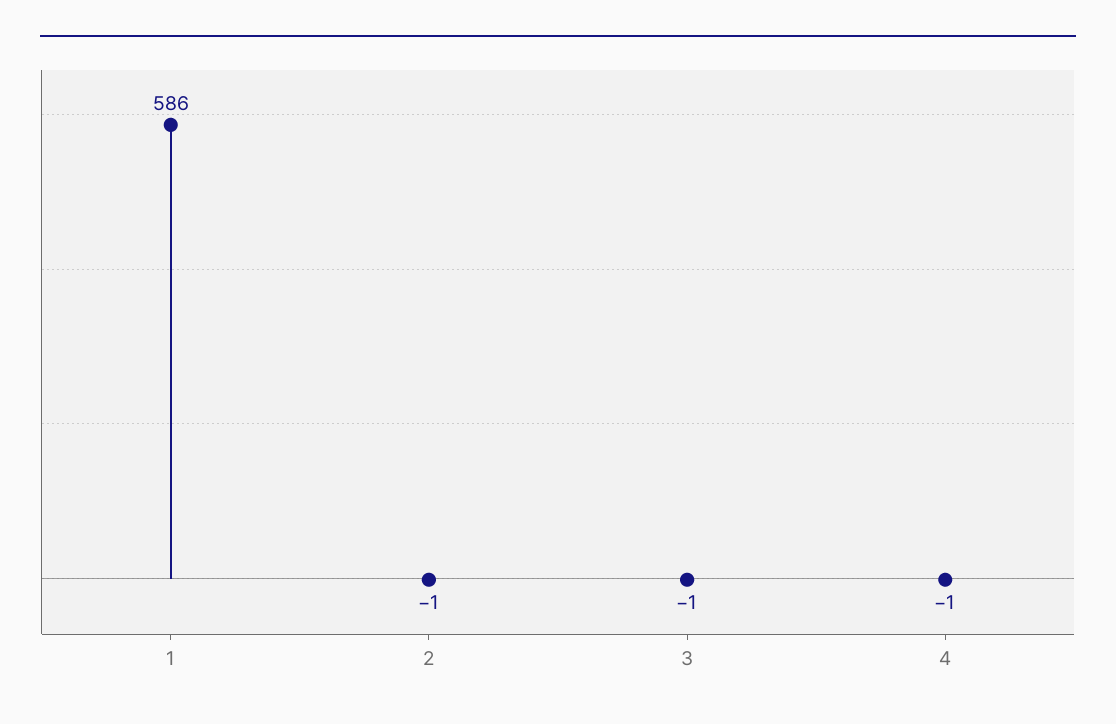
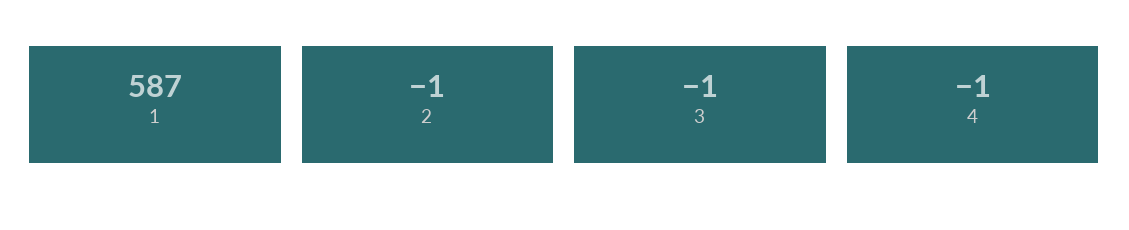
1: 586 -> 587

